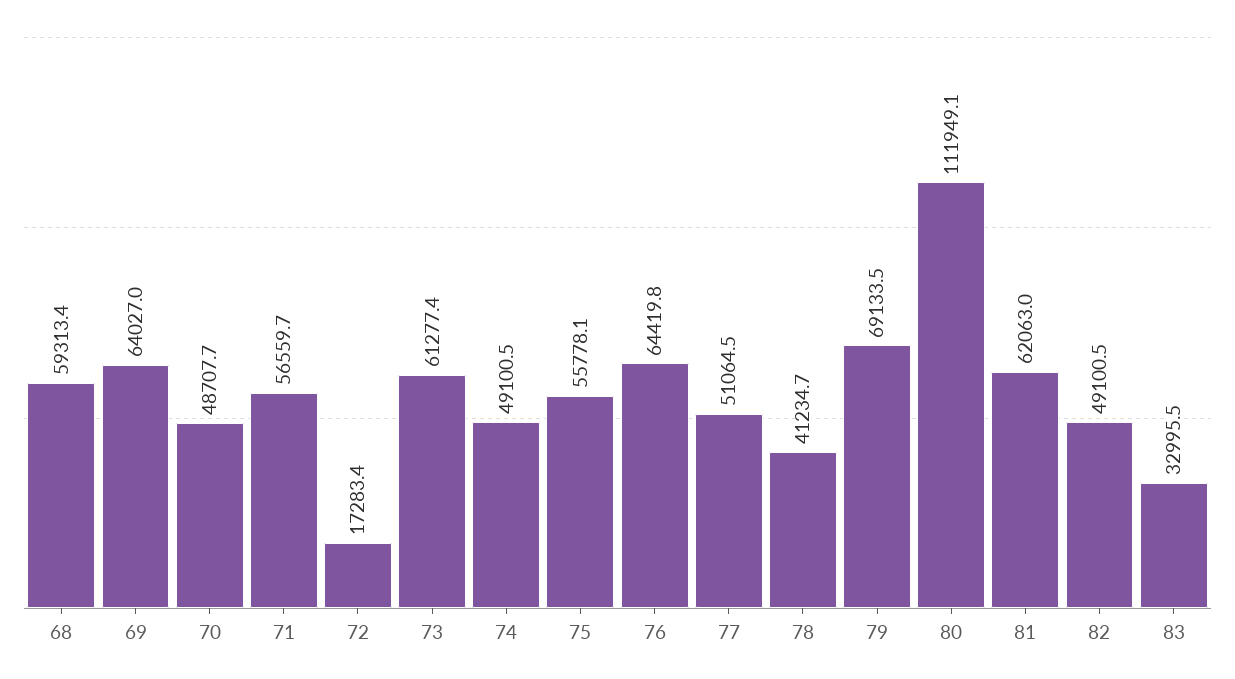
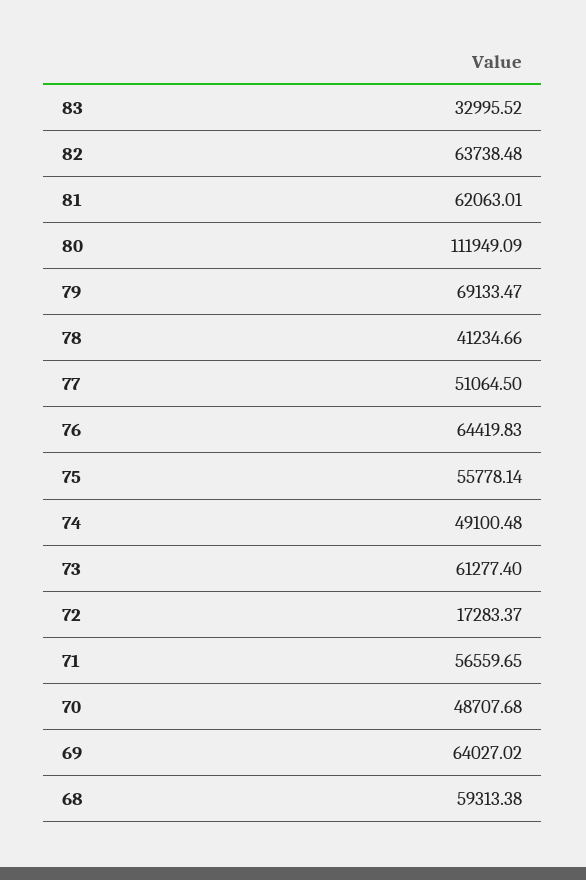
82: 49100.5 -> 63738.48

